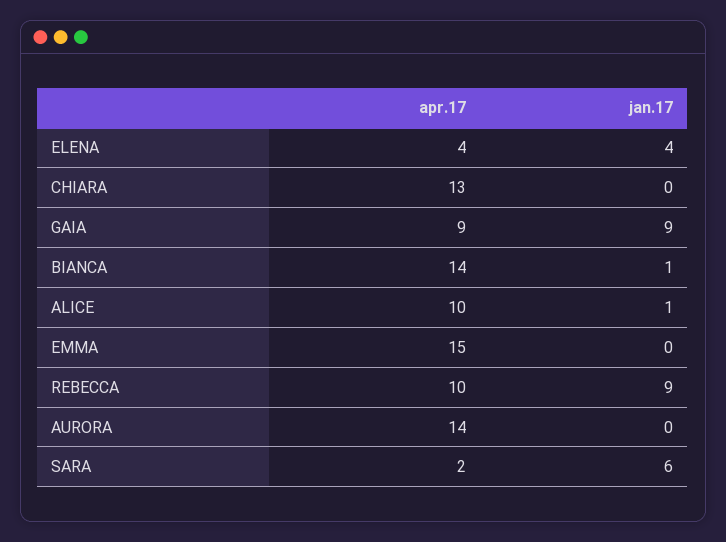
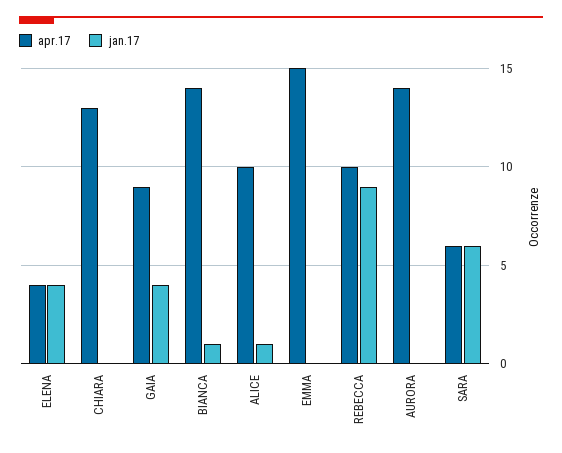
jan.17, GAIA: 9 -> 4
apr.17, SARA: 2 -> 6

